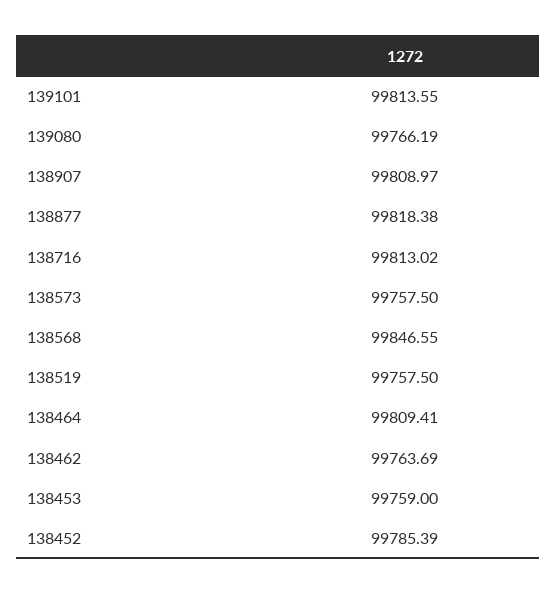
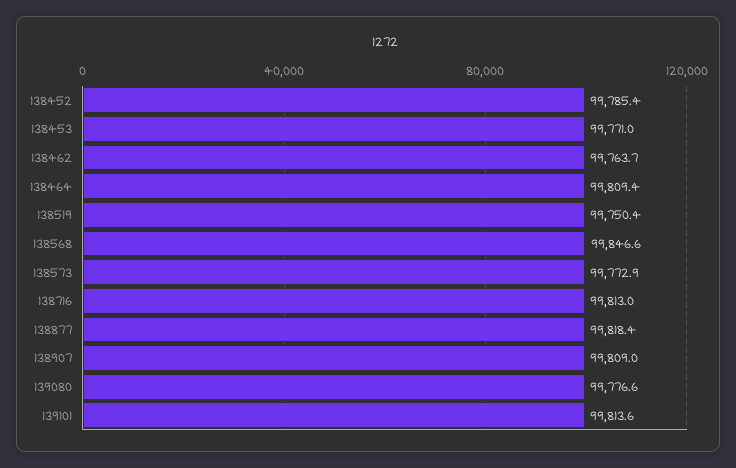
139080: 99766.19 -> 99776.6
138573: 99757.5 -> 99772.9
138519: 99757.5 -> 99750.4
138453: 99759 -> 99771

